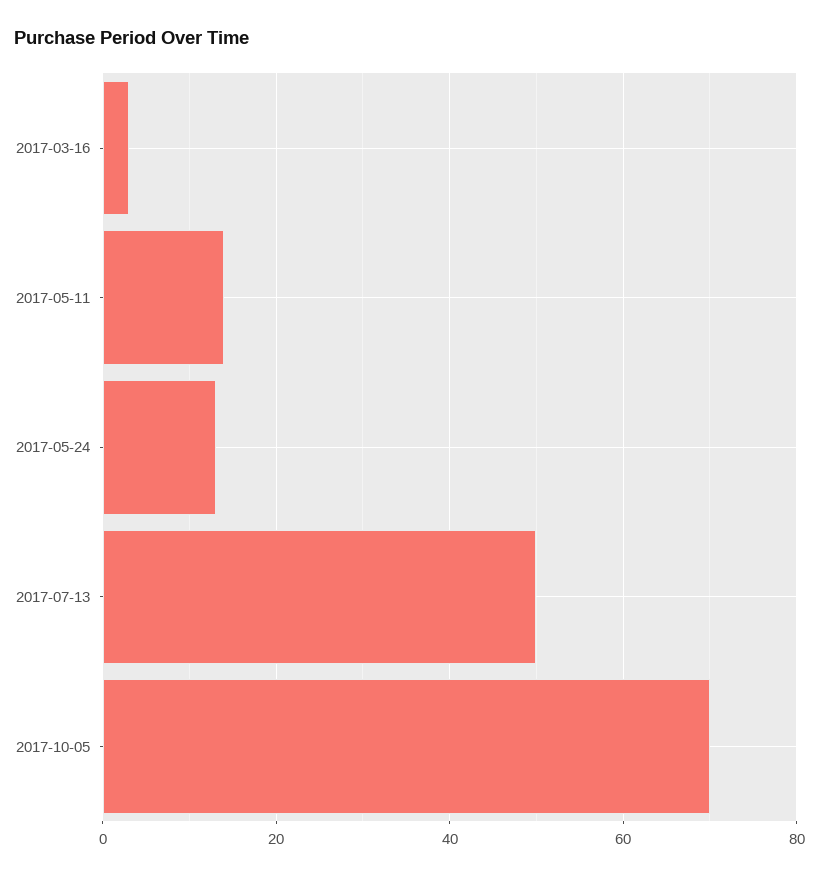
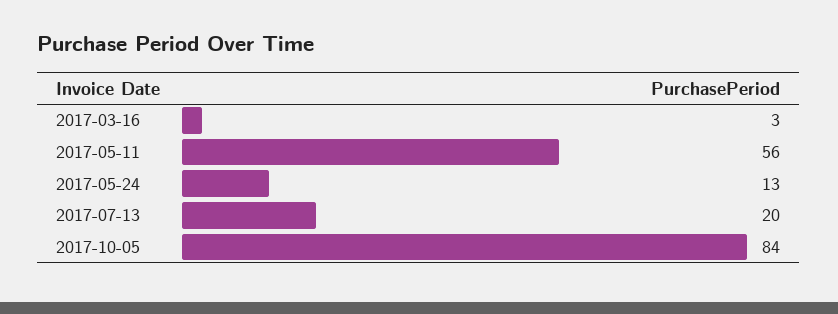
2017-05-11: 15 -> 56
2017-07-13: 50 -> 20
2017-10-05: 70 -> 84

